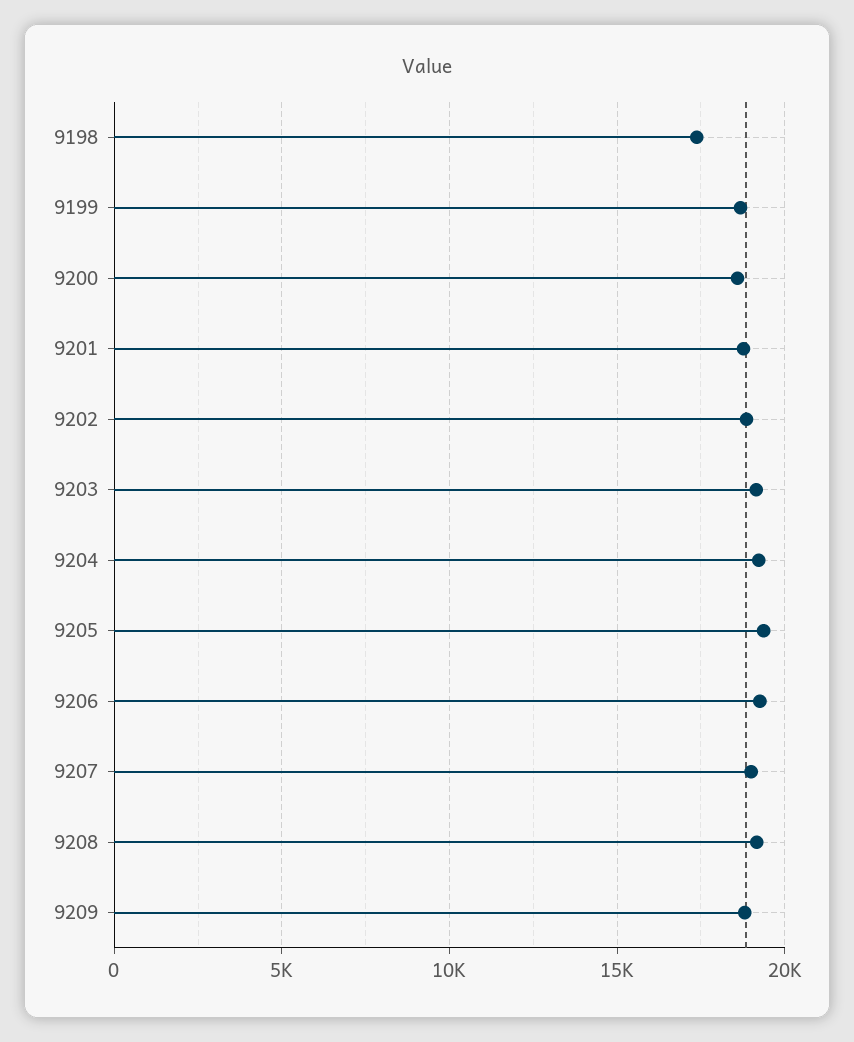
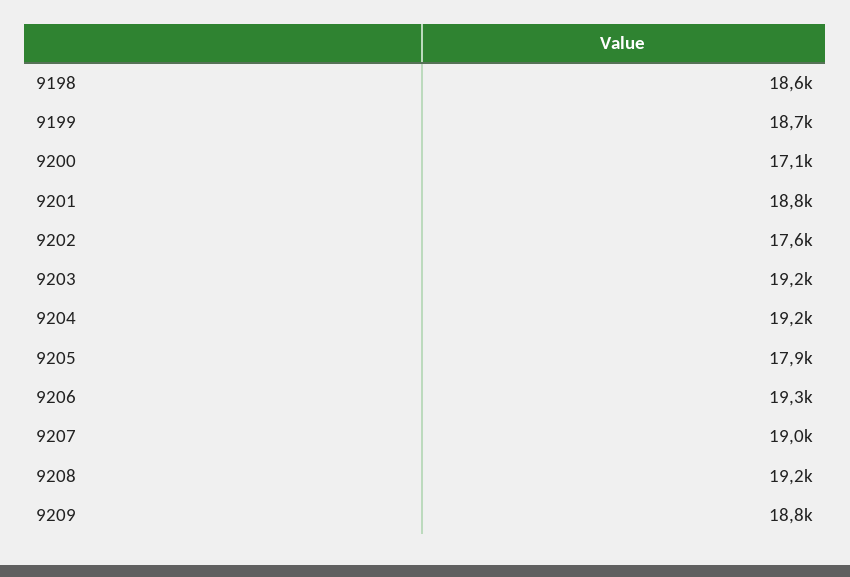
9198: 17500 -> 18600
9200: 18500 -> 17100
9202: 19000 -> 17600
9205: 19500 -> 17900

